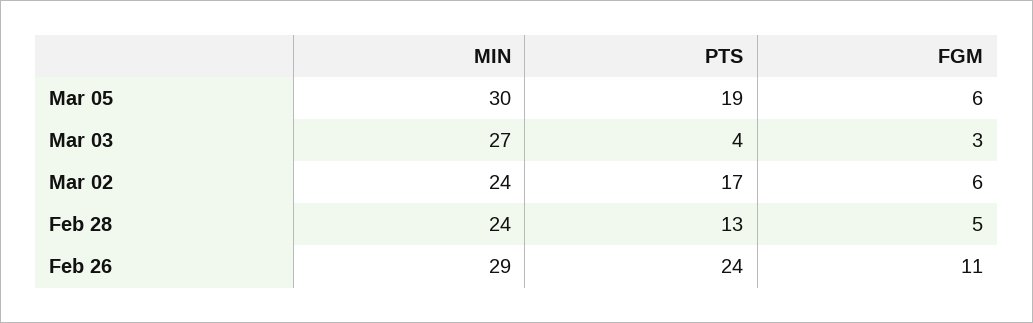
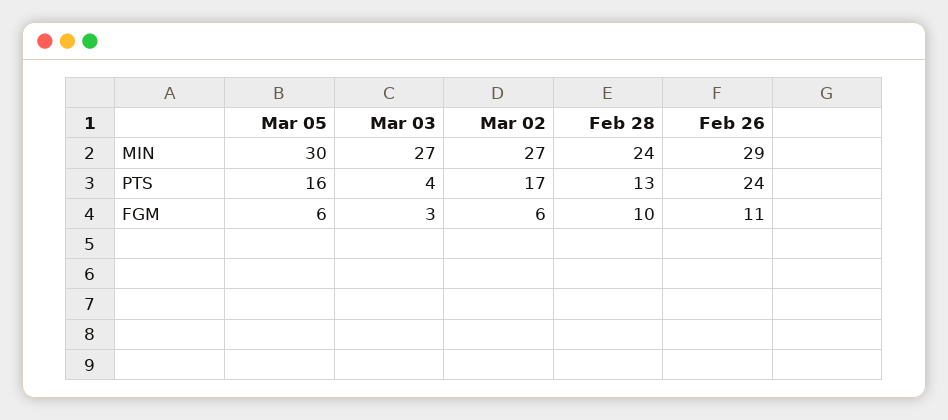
PTS, Mar 05: 19 -> 16
MIN, Mar 02: 24 -> 27
FGM, Feb 28: 5 -> 10

